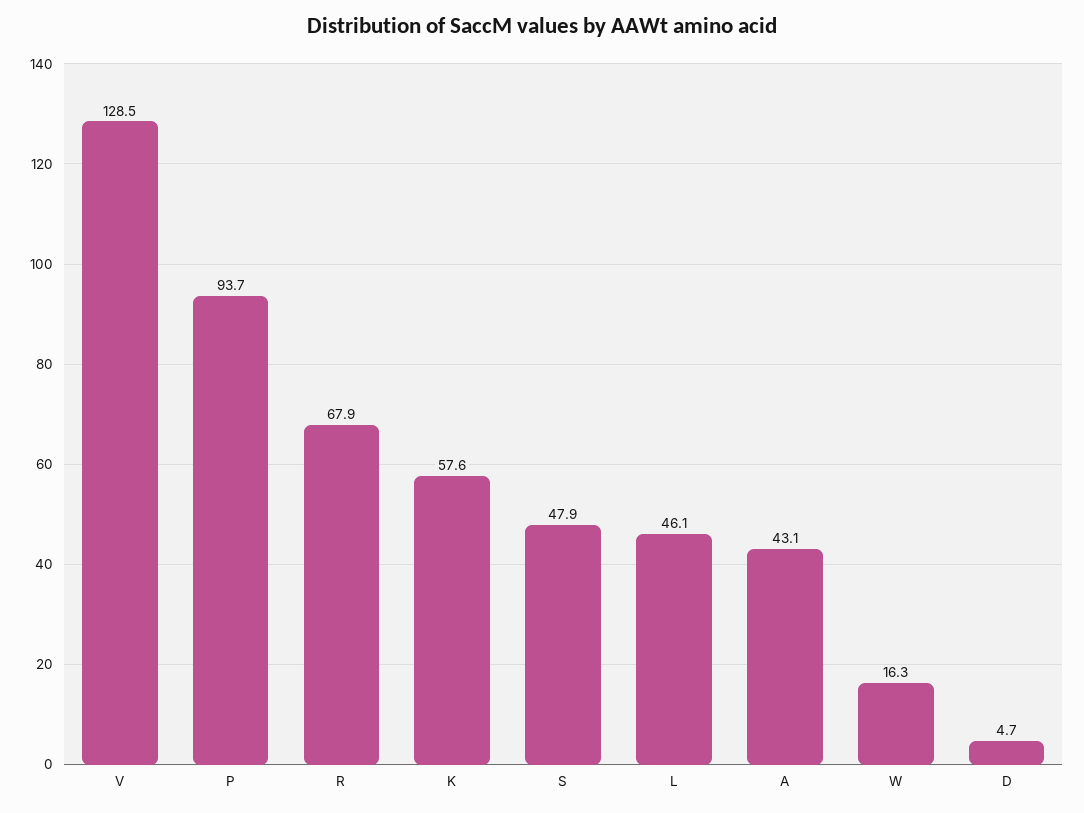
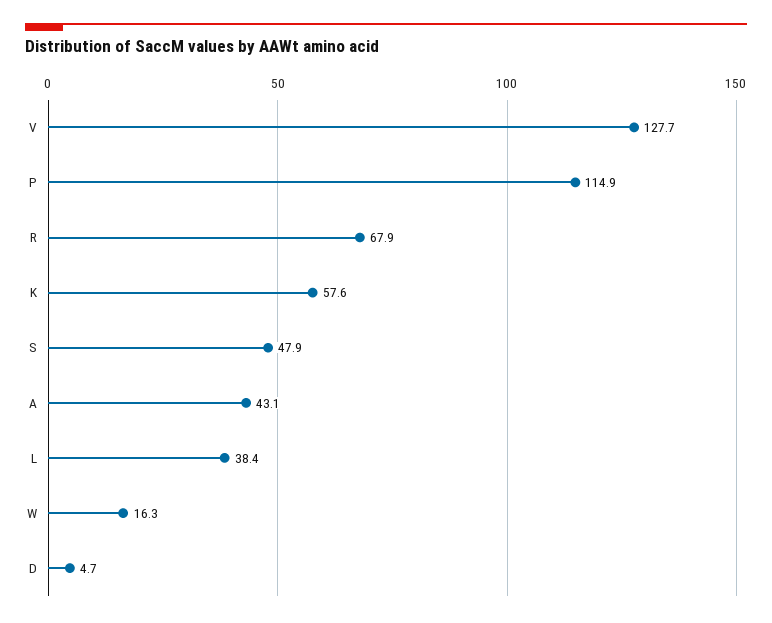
V: 128.5 -> 127.7
P: 93.7 -> 114.9
L: 46.1 -> 38.4

